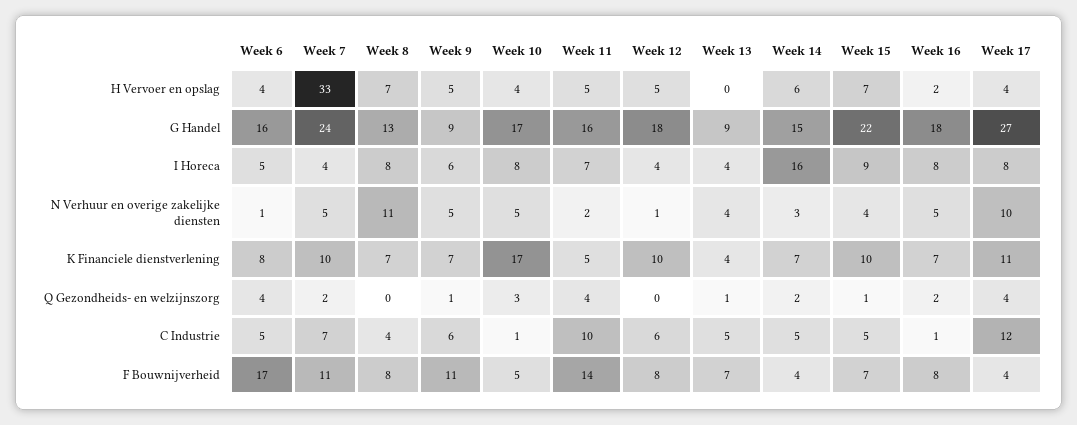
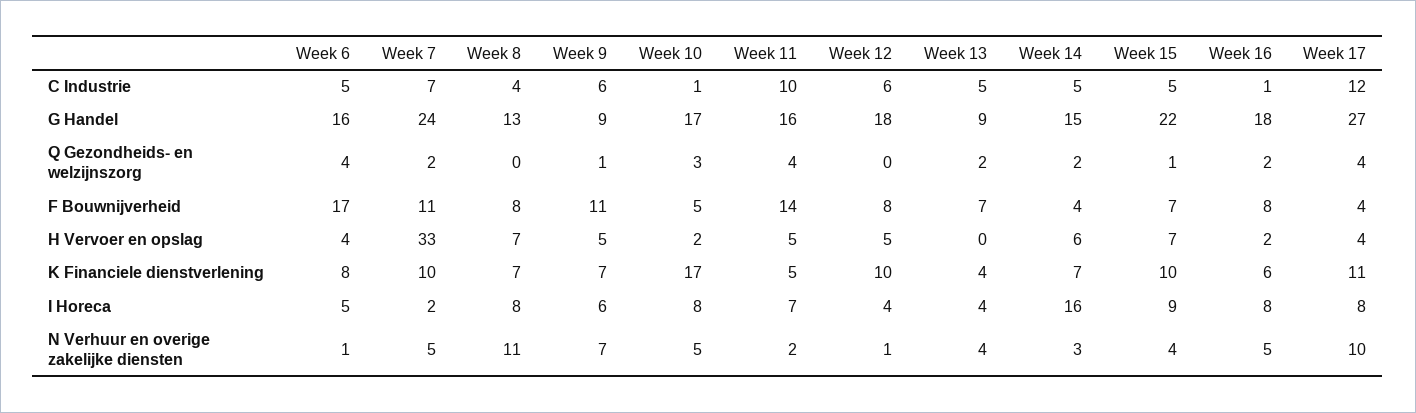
Week 10, H Vervoer en opslag: 4 -> 2
Week 7, I Horeca: 4 -> 2
Week 9, N Verhuur en overige zakelijke diensten: 5 -> 7
Week 16, K Financiele dienstverlening: 7 -> 6
Week 13, Q Gezondheids- en welzijnszorg: 1 -> 2

